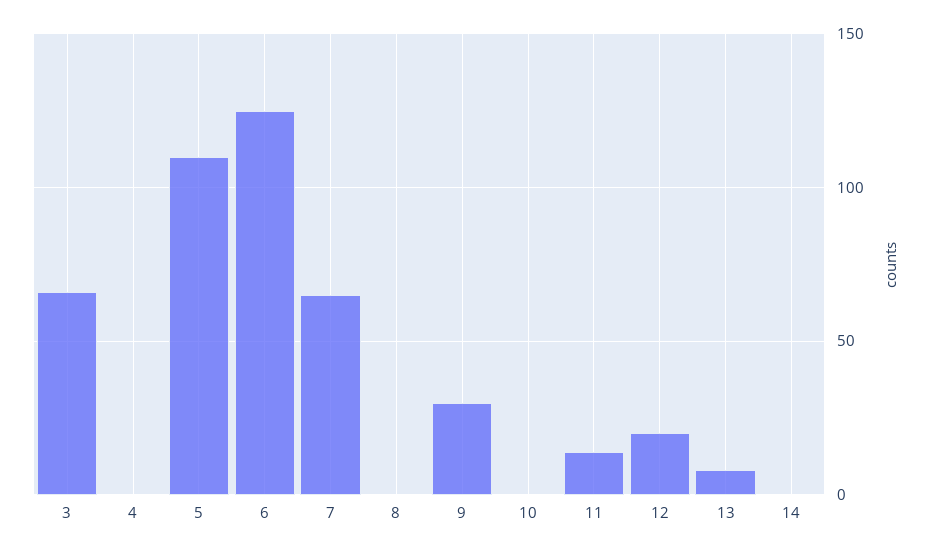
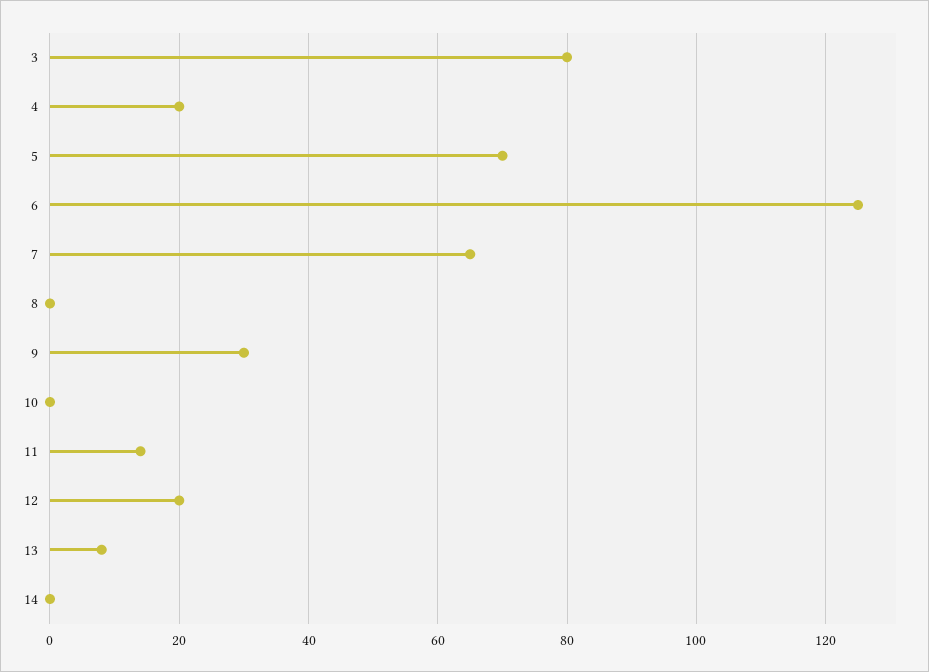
3: 65 -> 80
4: 0 -> 20
5: 110 -> 70

